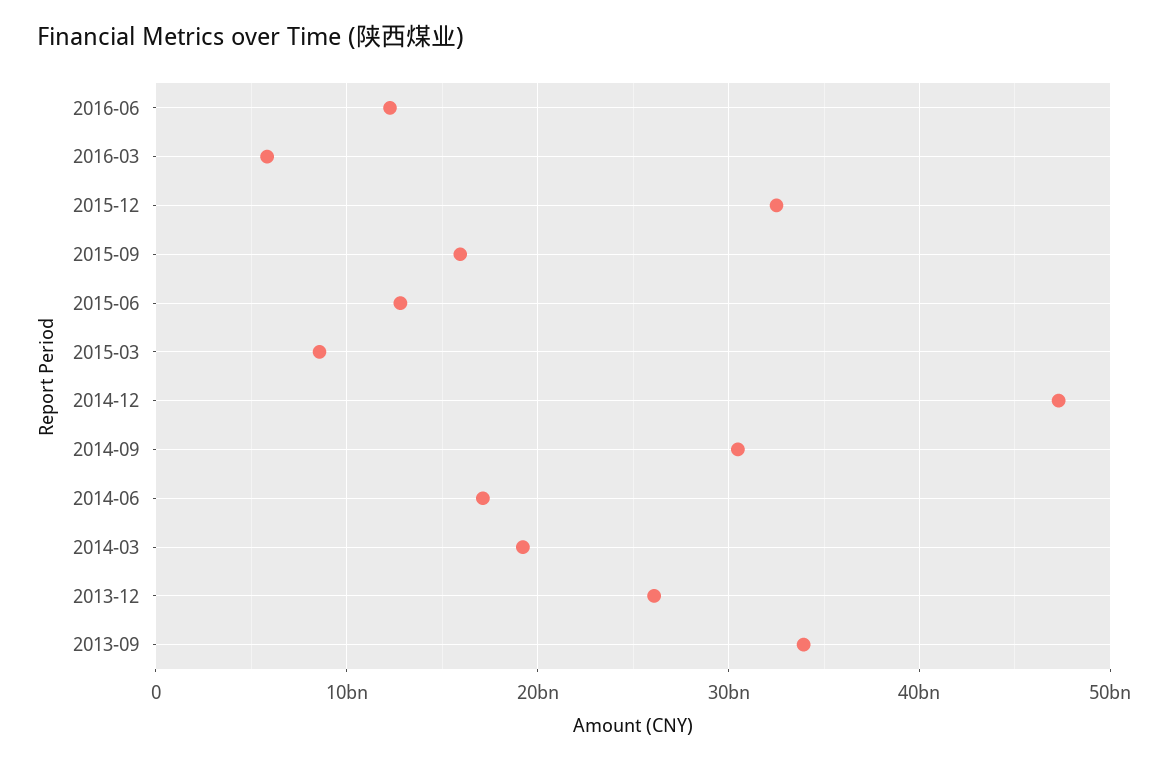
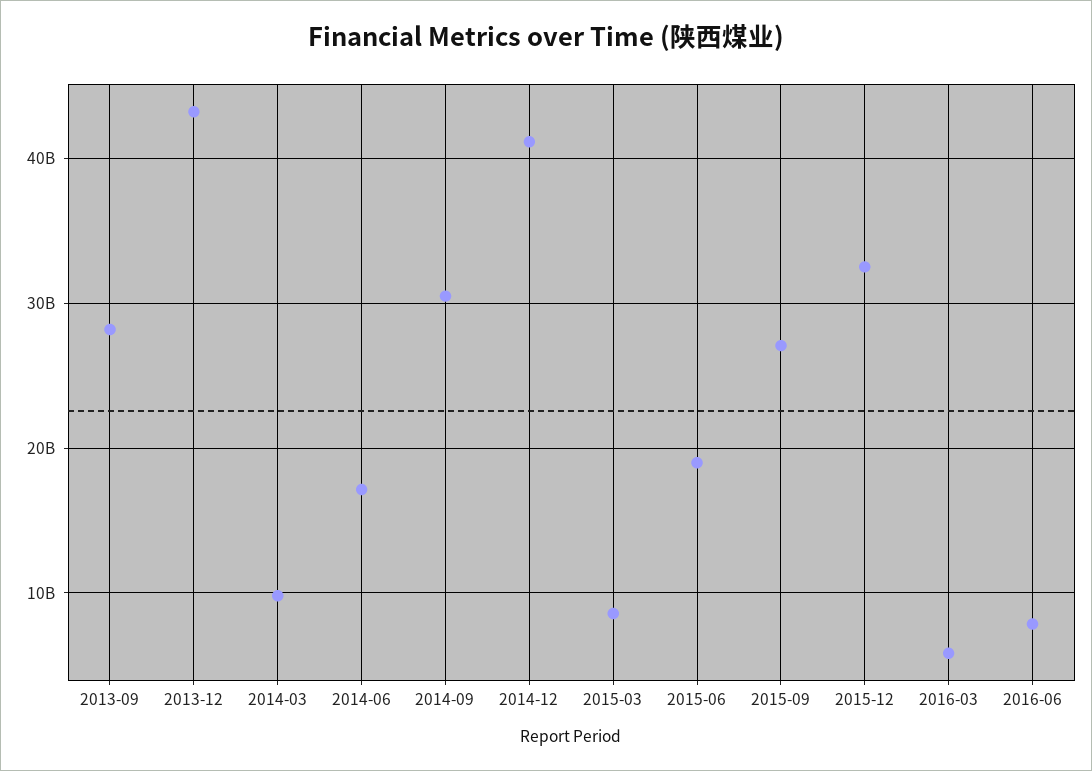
2016-06: 12000000000 -> 8000000000
2015-09: 16000000000 -> 27000000000
2015-06: 13000000000 -> 19000000000
2014-12: 47000000000 -> 41000000000
2014-03: 19000000000 -> 10000000000
2013-12: 26000000000 -> 43000000000
2013-09: 34000000000 -> 28000000000

